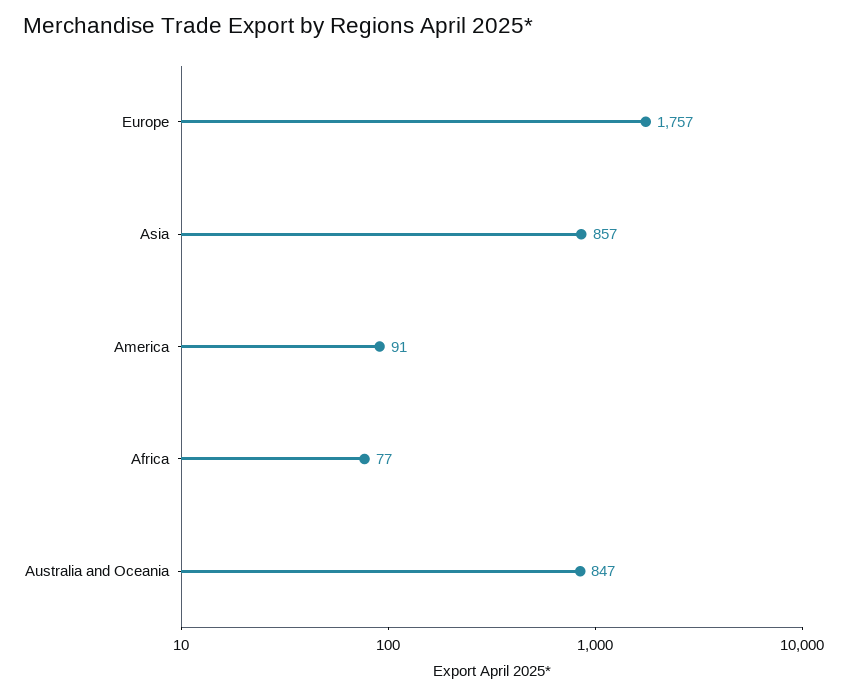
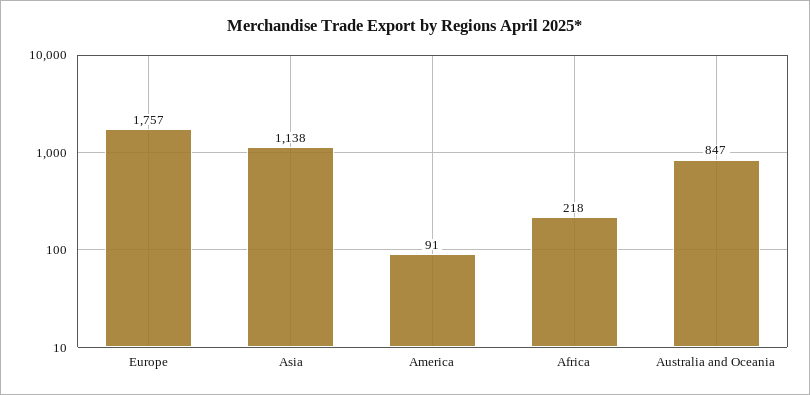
Asia: 857 -> 1138
Africa: 77 -> 218

